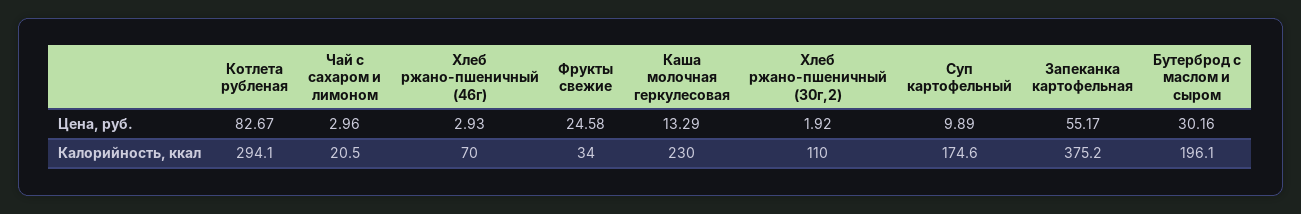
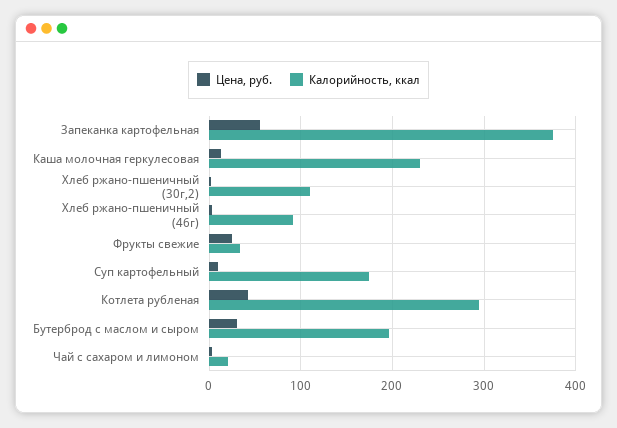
Цена, руб., Котлета рубленая: 82.67 -> 40
Калорийность, ккал, Хлеб ржано-пшеничный (46г): 70 -> 90

